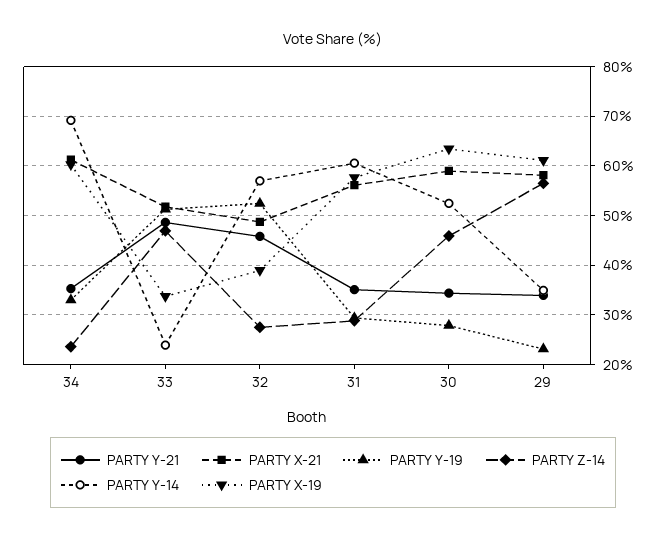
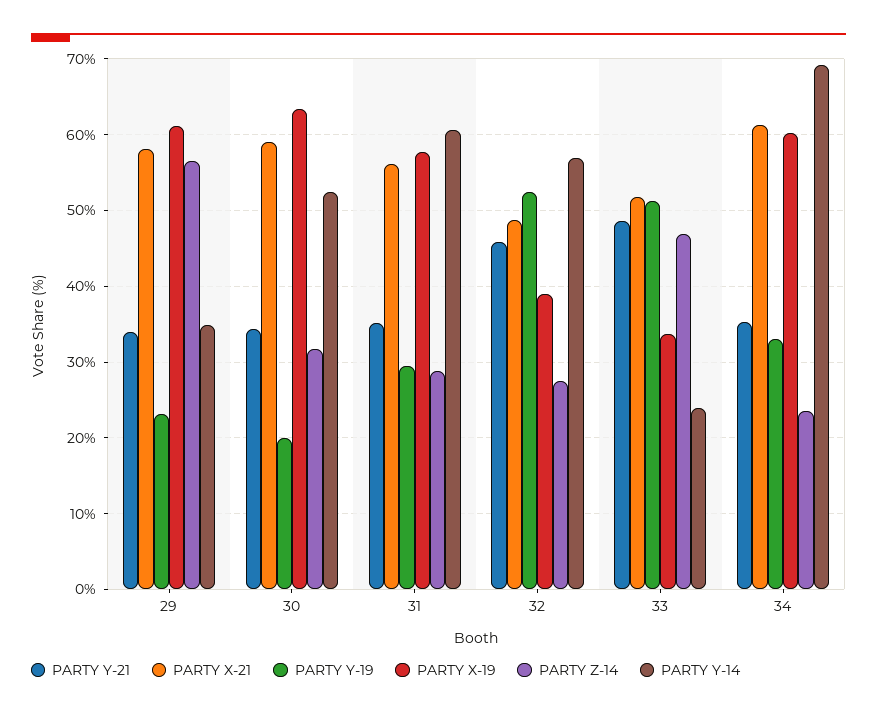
PARTY Y-19, 30: 28 -> 20
PARTY Z-14, 30: 46 -> 32

